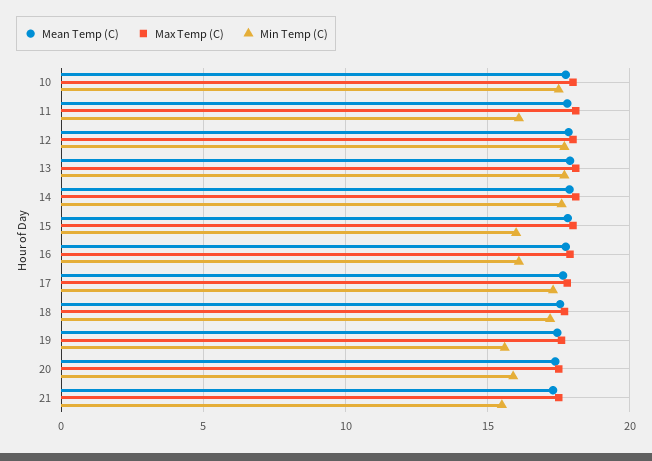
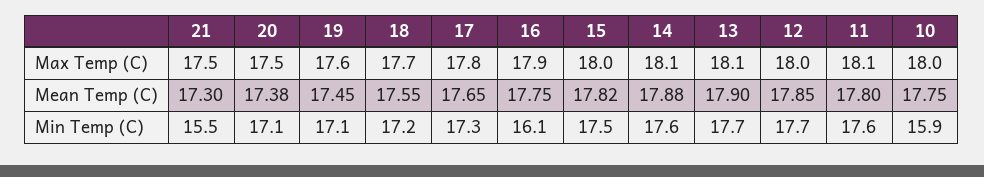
Min Temp (C), 10: 17.5 -> 15.9
Min Temp (C), 11: 16 -> 17.6
Min Temp (C), 15: 16 -> 17.5
Min Temp (C), 19: 15.5 -> 17.1
Min Temp (C), 20: 16 -> 17.1

